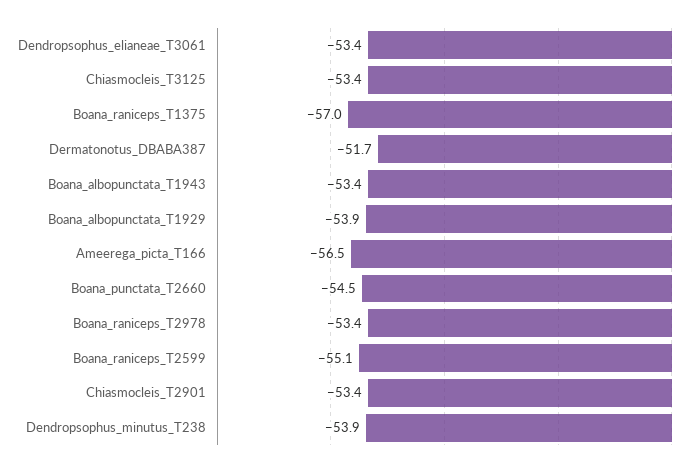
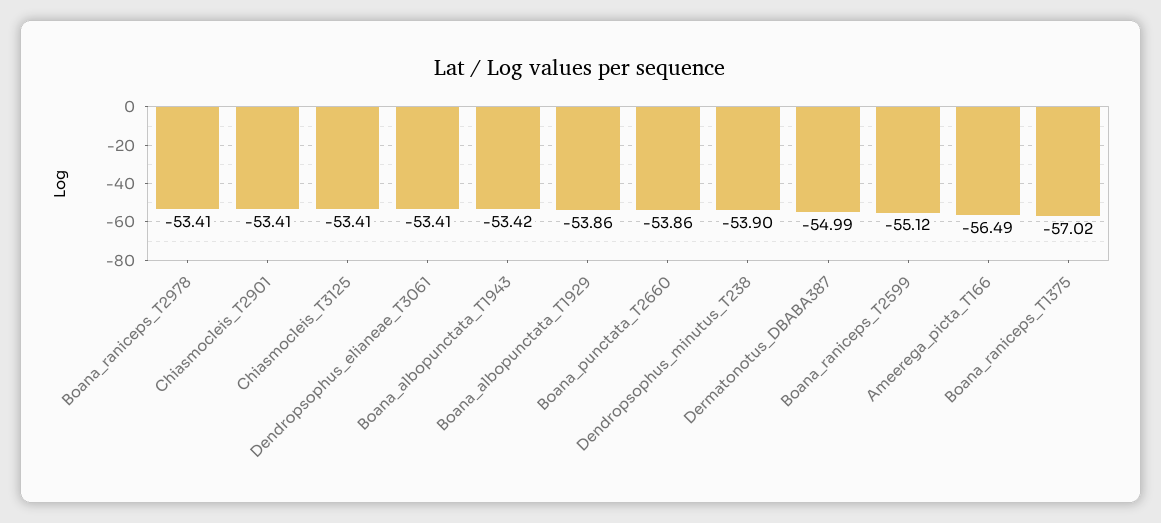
Dermatonotus_DBABA387: -51.7 -> -54.99
Boana_punctata_T2660: -54.5 -> -53.86

